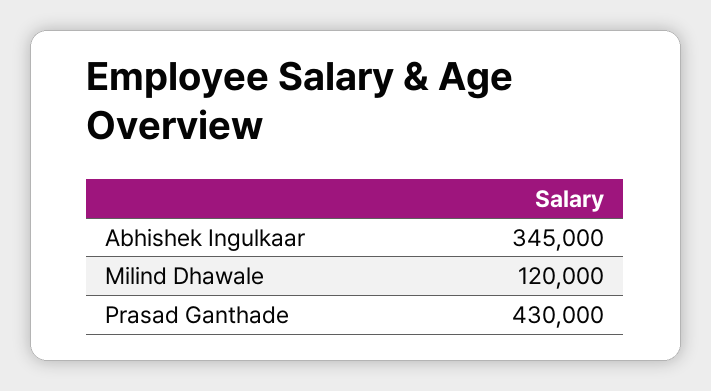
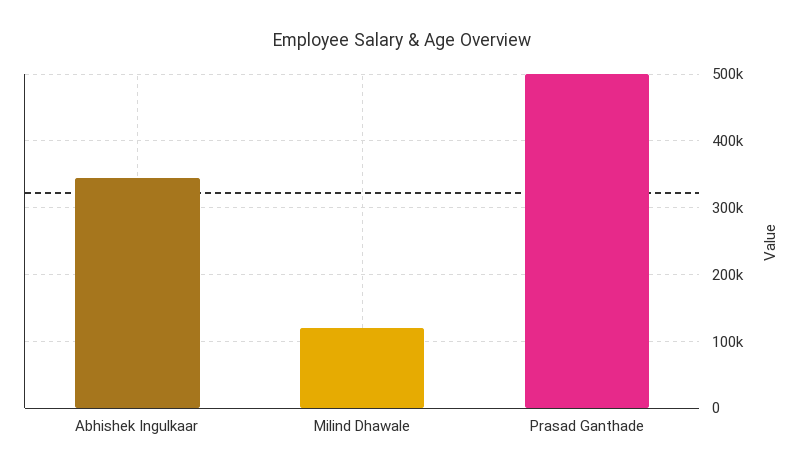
Prasad Ganthade: 430000 -> 500000

